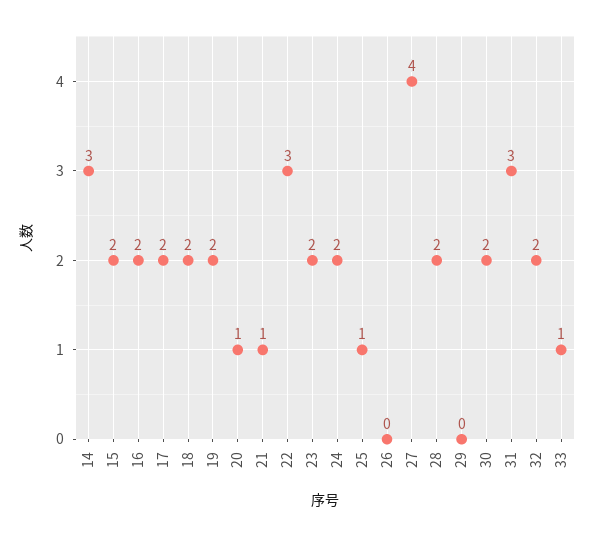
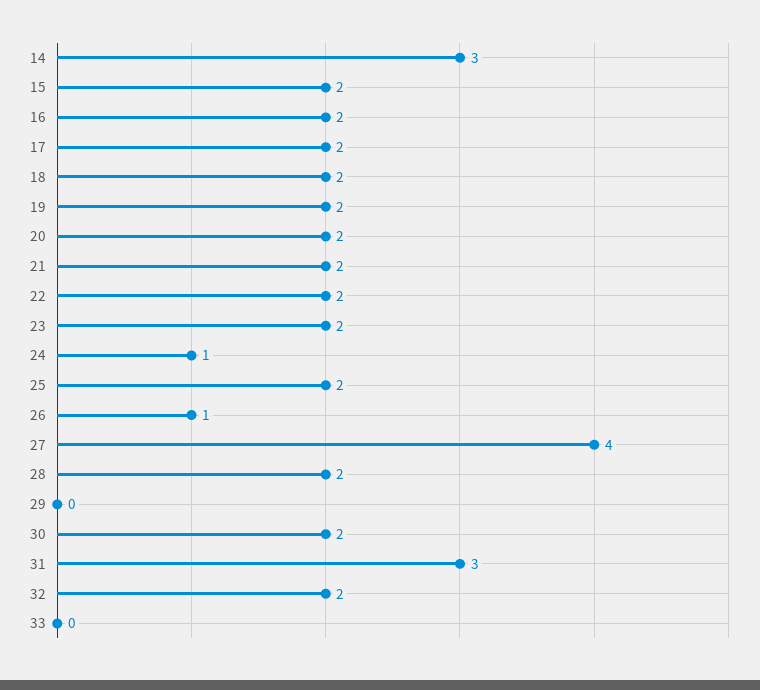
20: 1 -> 2
21: 1 -> 2
22: 3 -> 2
24: 2 -> 1
25: 1 -> 2
26: 0 -> 1
33: 1 -> 0

